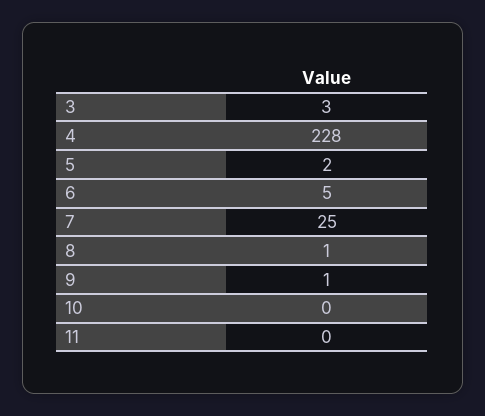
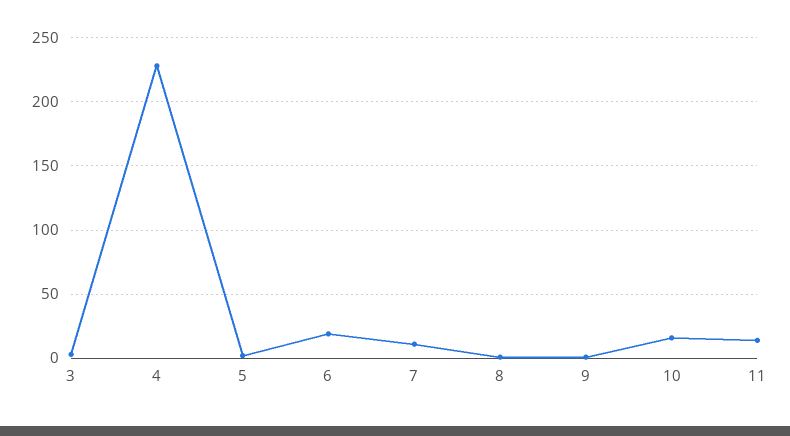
6: 5 -> 20
7: 25 -> 10
10: 0 -> 15
11: 0 -> 15

